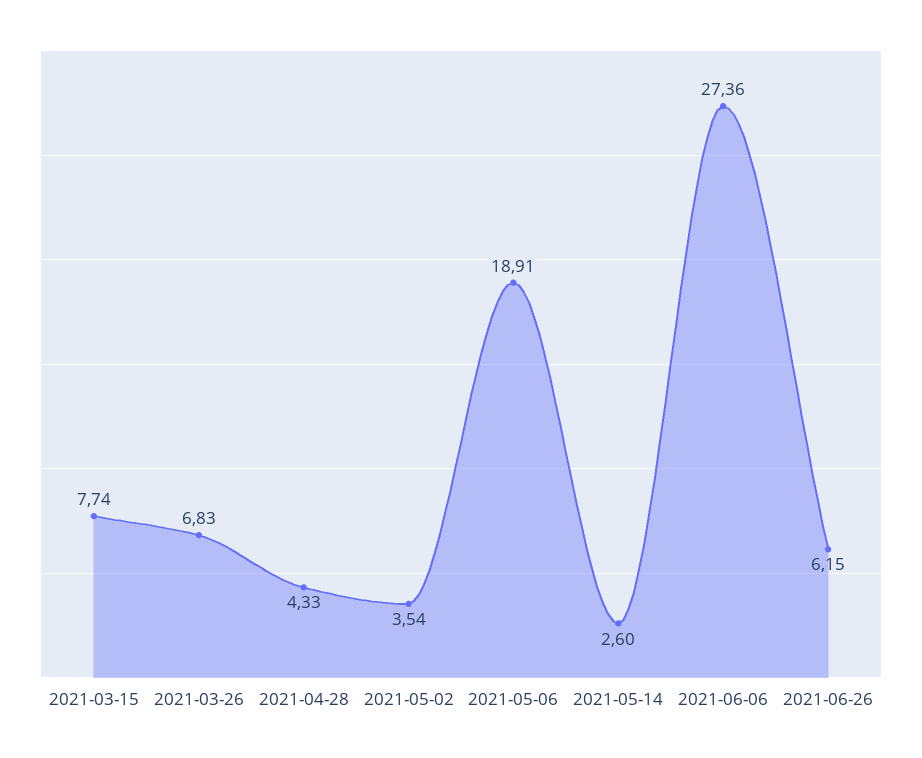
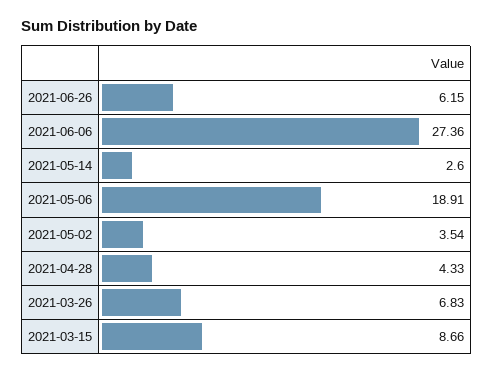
2021-03-15: 7.74 -> 8.66

